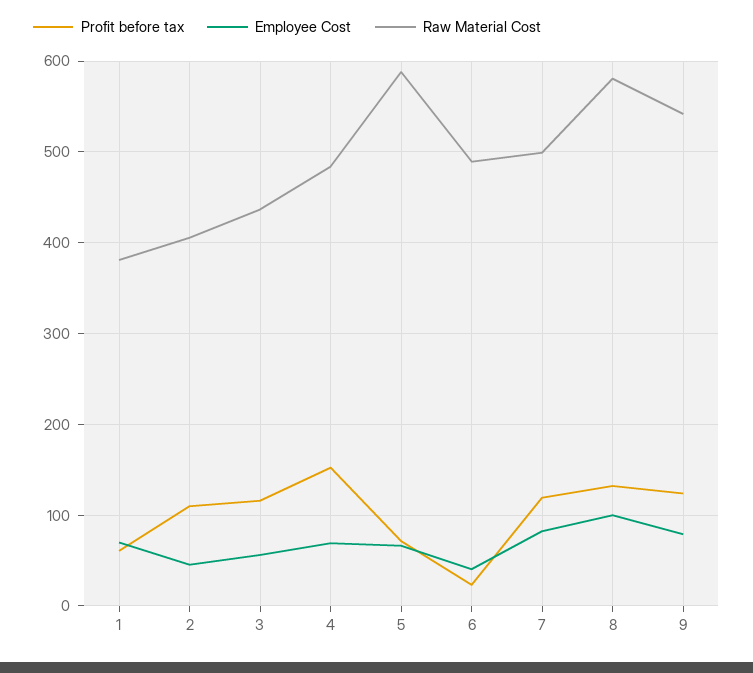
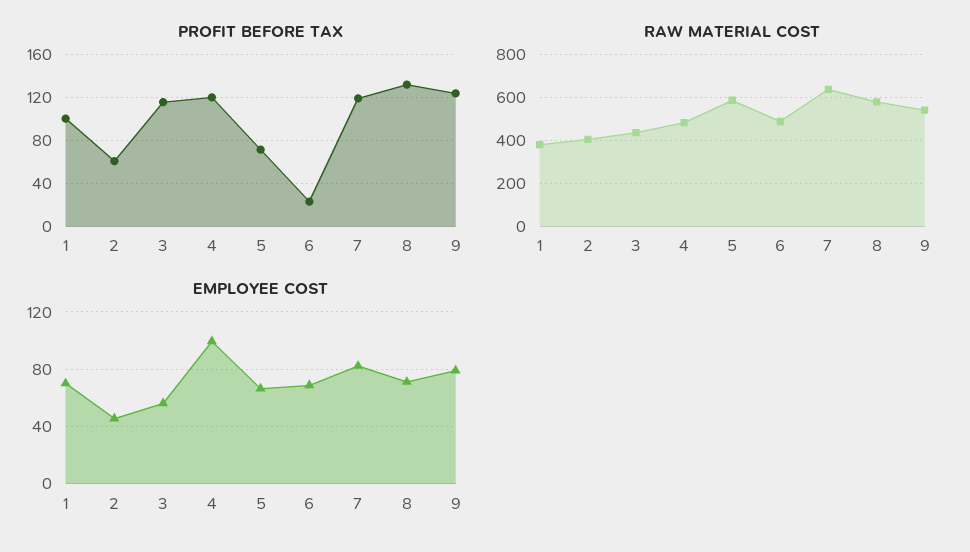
Profit before tax, 1: 60 -> 100
Profit before tax, 2: 110 -> 60
Profit before tax, 4: 150 -> 120
Employee Cost, 4: 70 -> 100
Employee Cost, 6: 40 -> 70
Raw Material Cost, 7: 500 -> 650
Employee Cost, 8: 100 -> 70

